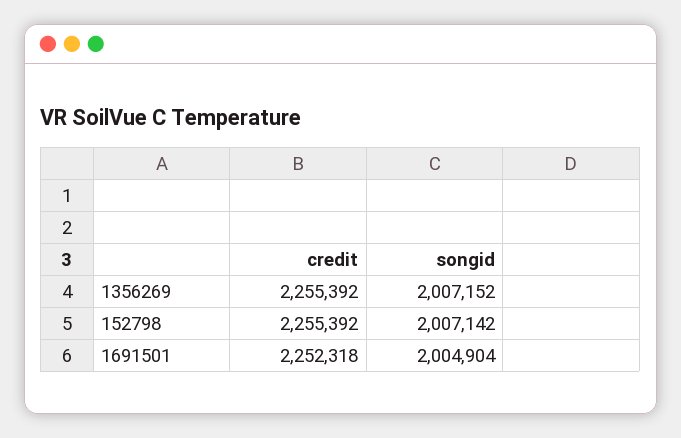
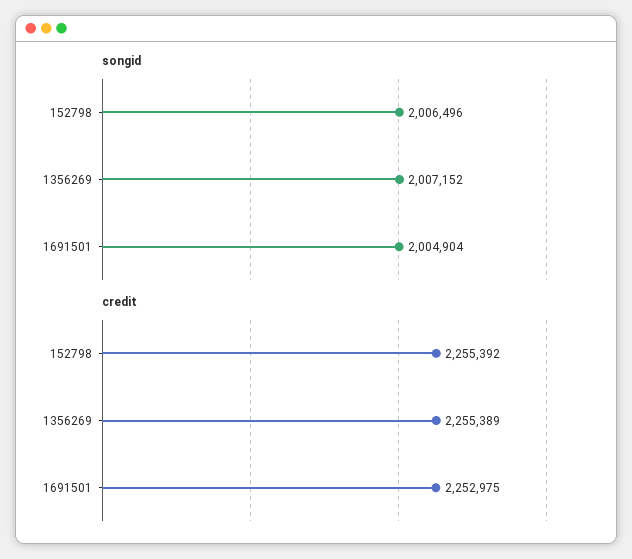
credit, 1356269: 2255392 -> 2255389
songid, 152798: 2007142 -> 2006496
credit, 1691501: 2252318 -> 2252975

